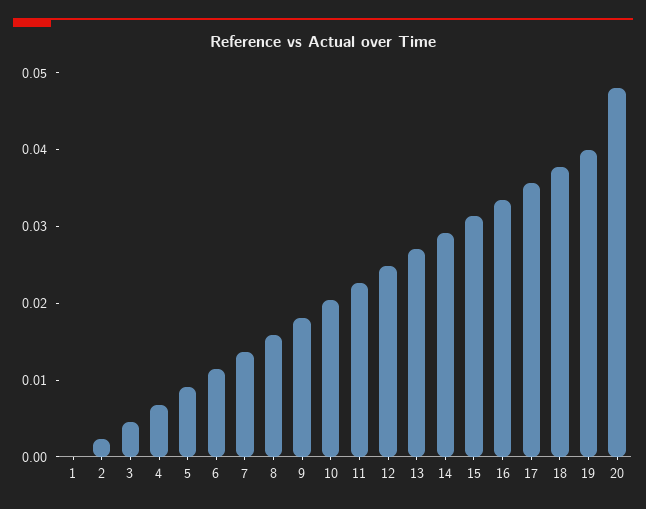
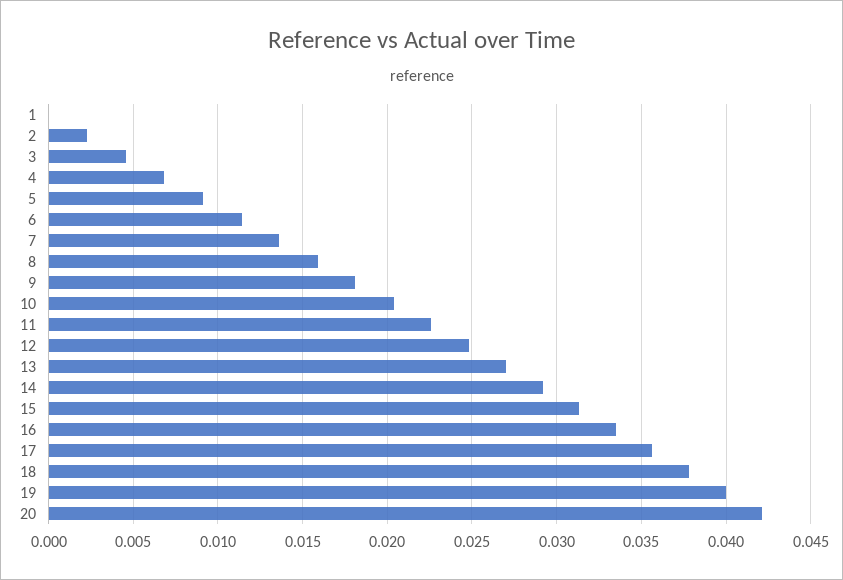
20: 0.048 -> 0.042

